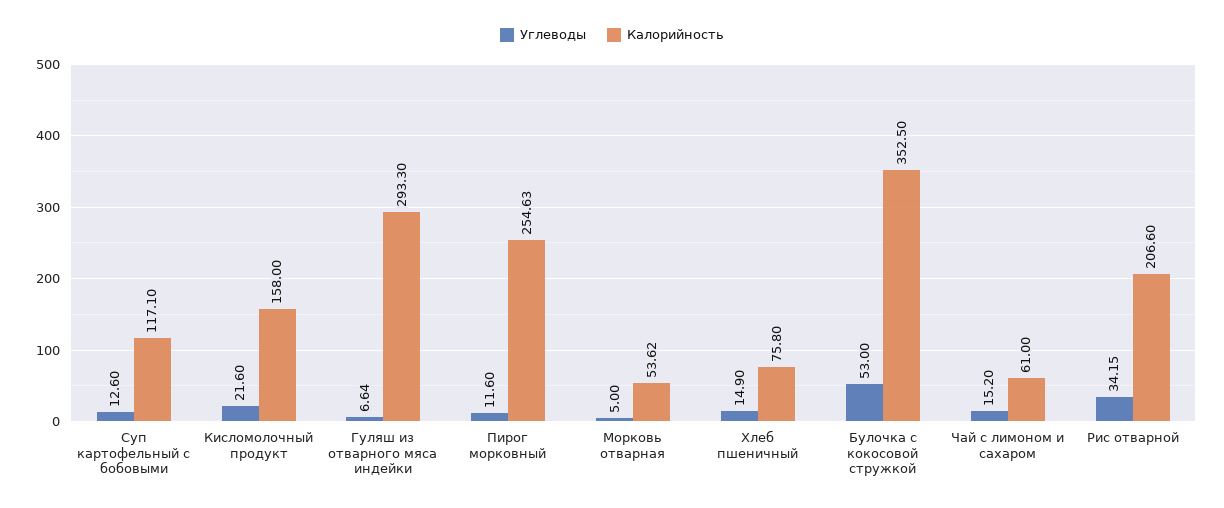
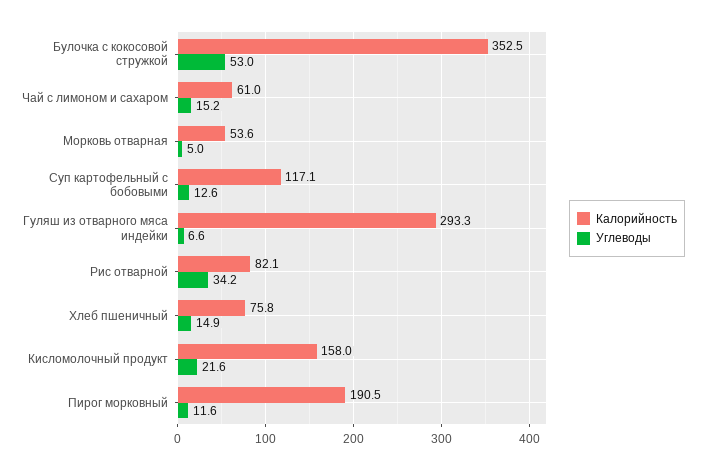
Калорийность, Пирог морковный: 254.63 -> 190.5
Калорийность, Рис отварной: 206.6 -> 82.1

